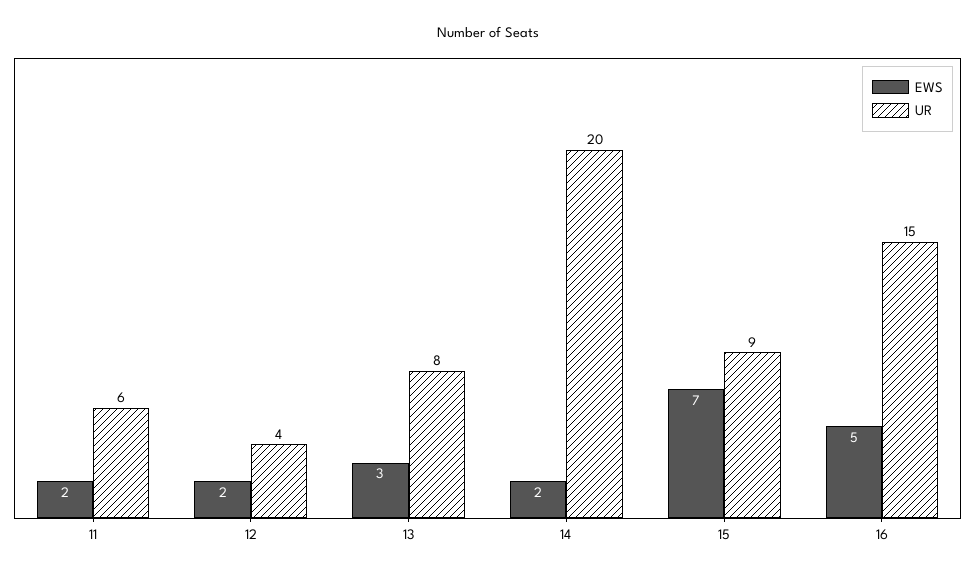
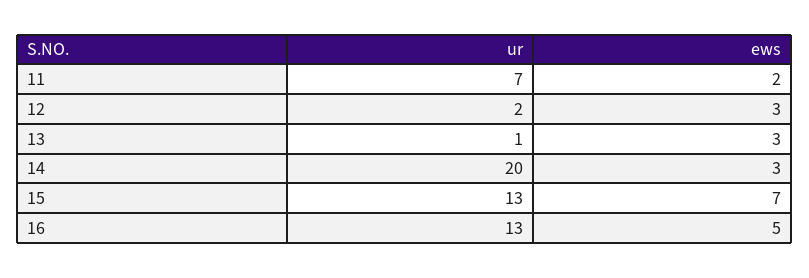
UR, 11: 6 -> 7
EWS, 12: 2 -> 3
UR, 12: 4 -> 2
UR, 13: 8 -> 1
EWS, 14: 2 -> 3
UR, 15: 9 -> 13
UR, 16: 15 -> 13

